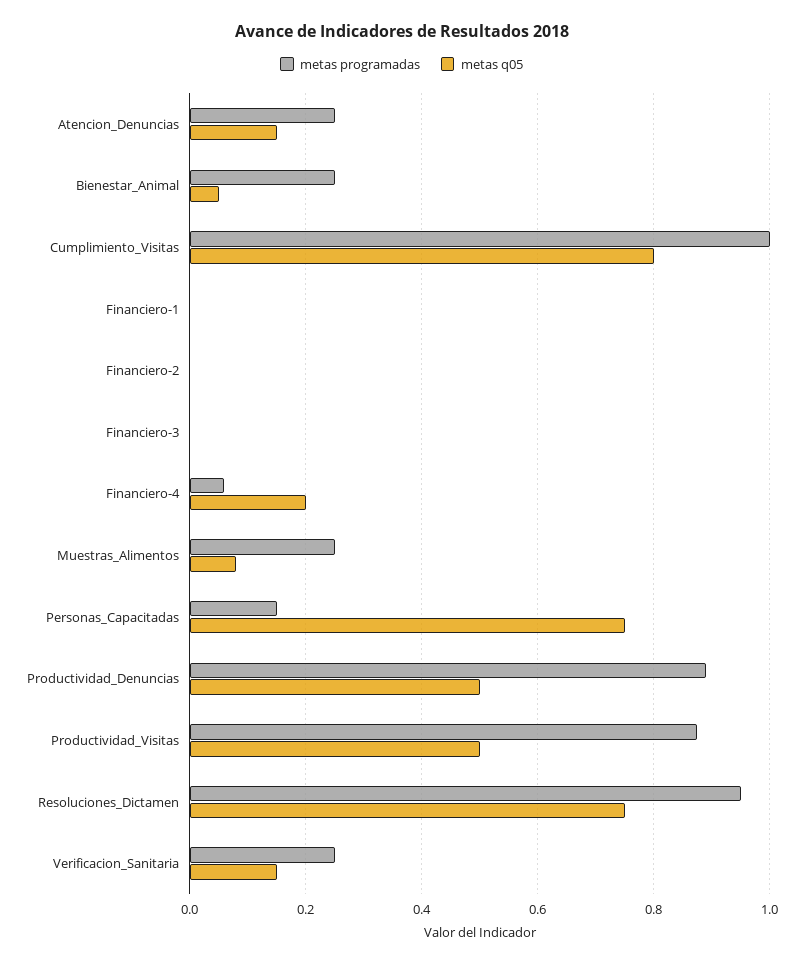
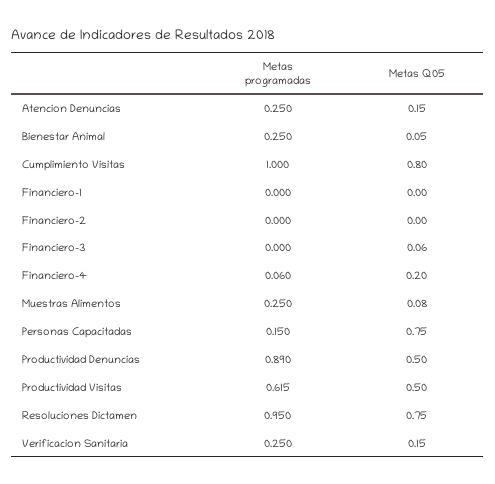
metas q05, Financiero-3: 0 -> 0.06
metas programadas, Productividad_Visitas: 0.88 -> 0.615

